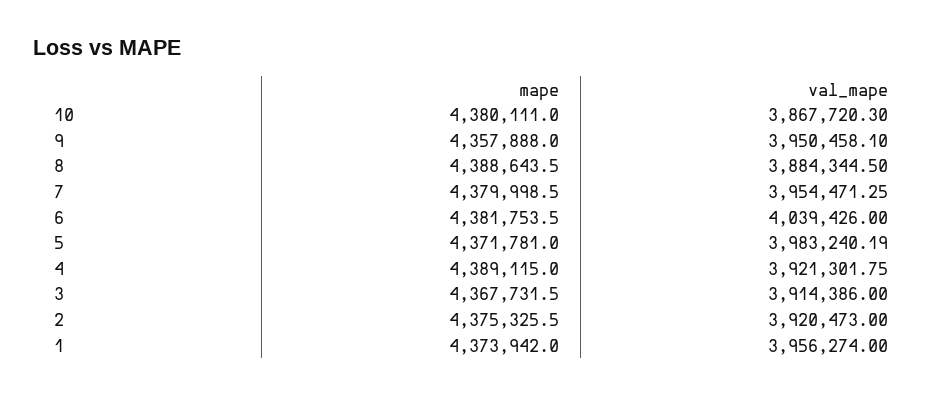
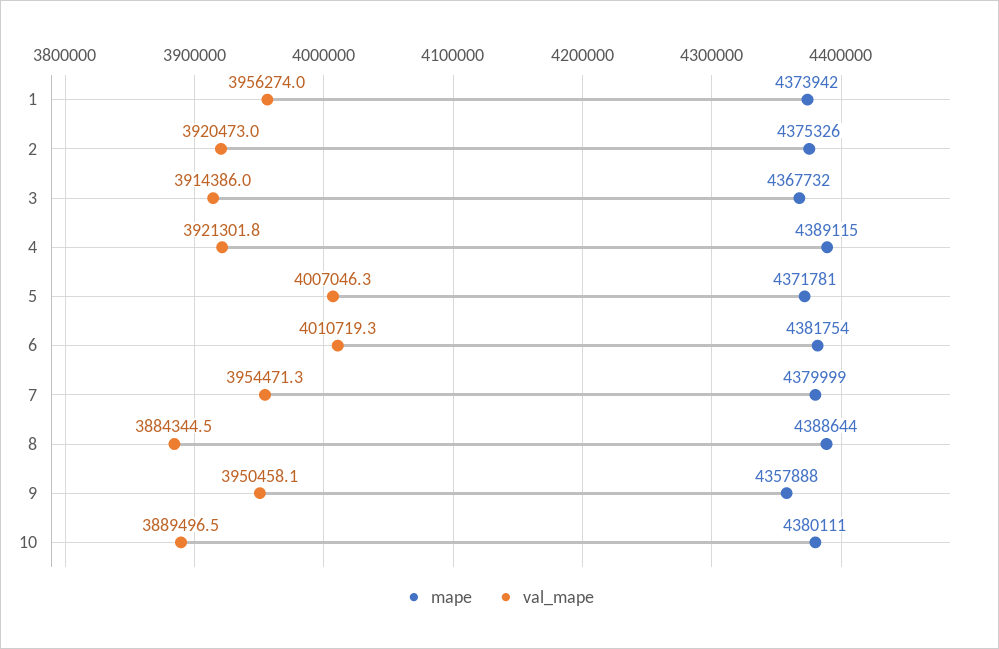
val_mape, 10: 3867720.3 -> 3889496.5
val_mape, 6: 4039426 -> 4010719.3
val_mape, 5: 3983240.19 -> 4007046.3

